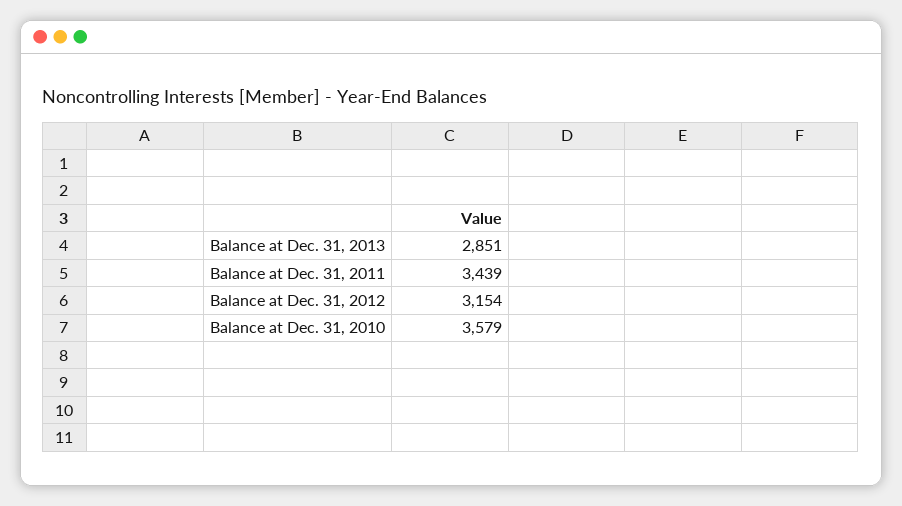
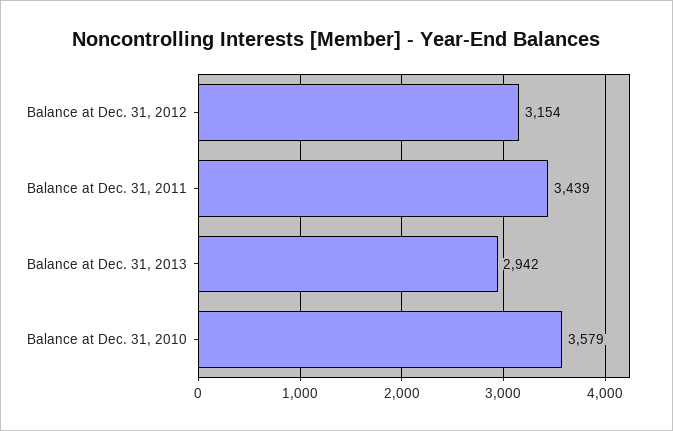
Balance at Dec. 31, 2013: 2851 -> 2942

